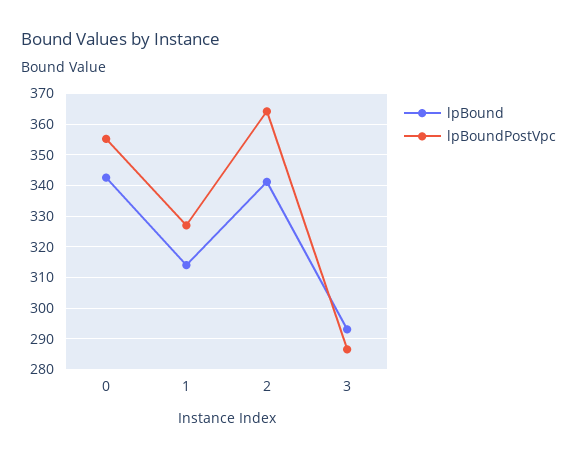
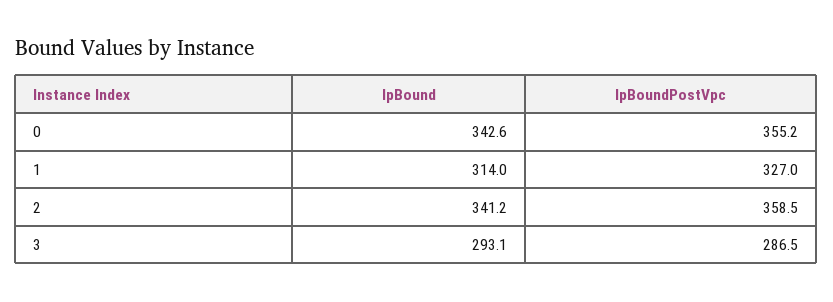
lpBoundPostVpc, 2: 364 -> 358.5

